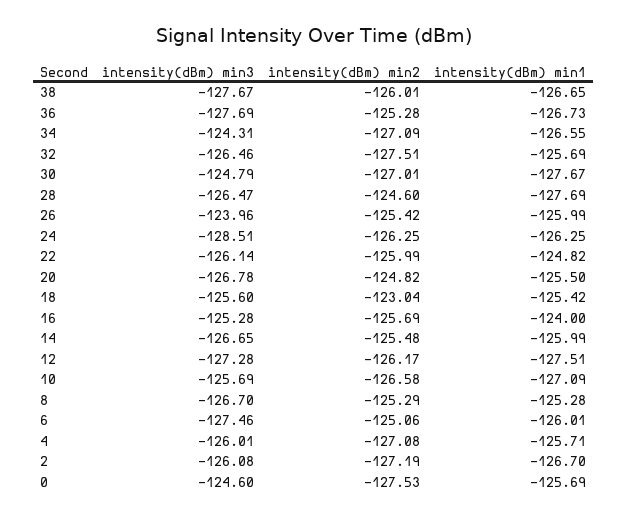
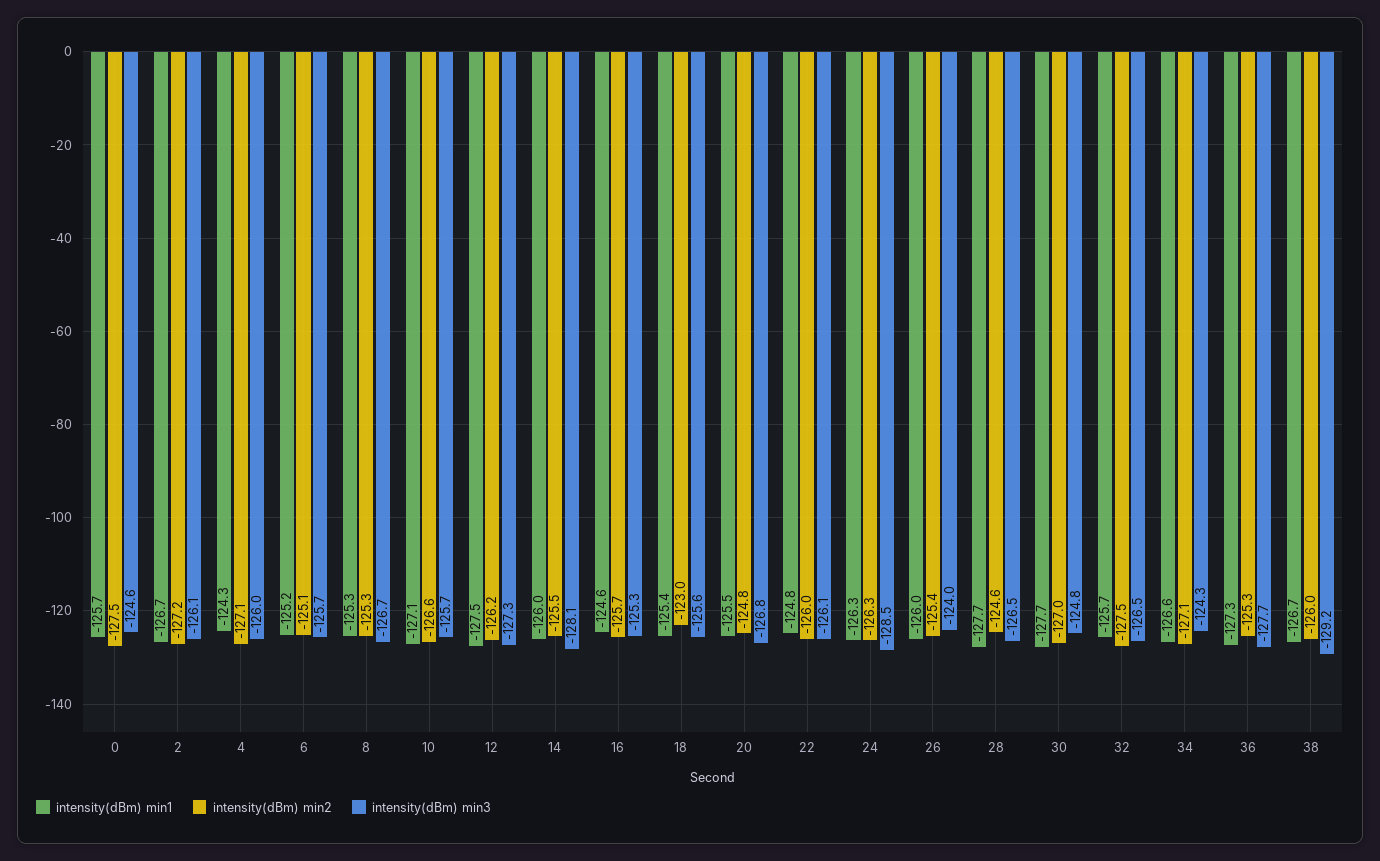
intensity(dBm) min3, 38: -127.67 -> -129.2
intensity(dBm) min1, 36: -126.73 -> -127.3
intensity(dBm) min1, 16: -124 -> -124.6
intensity(dBm) min3, 14: -126.65 -> -128.1
intensity(dBm) min3, 6: -127.46 -> -125.7
intensity(dBm) min1, 6: -126.01 -> -125.2
intensity(dBm) min1, 4: -125.71 -> -124.3

